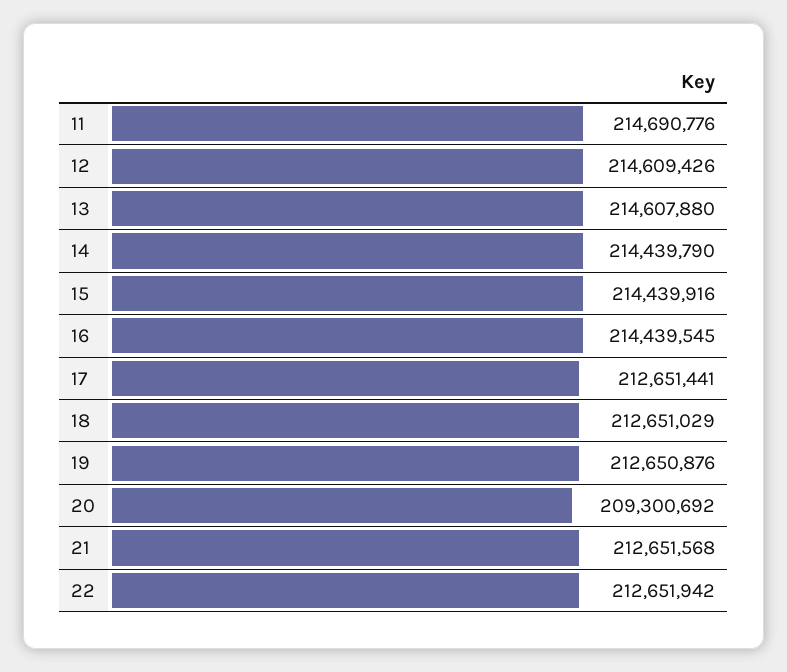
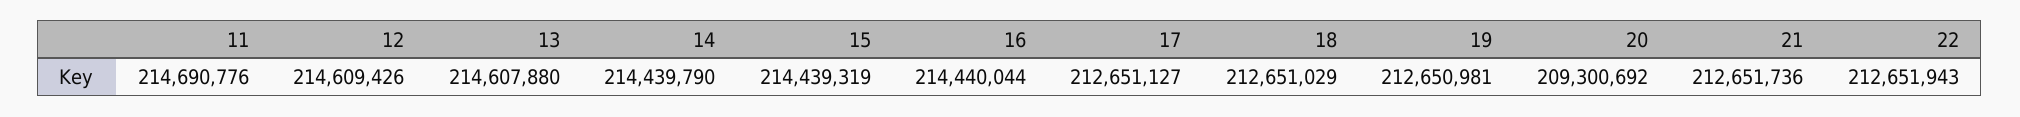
15: 214439916 -> 214439319
16: 214439545 -> 214440044
17: 212651441 -> 212651127
19: 212650876 -> 212650981
21: 212651568 -> 212651736
22: 212651942 -> 212651943

